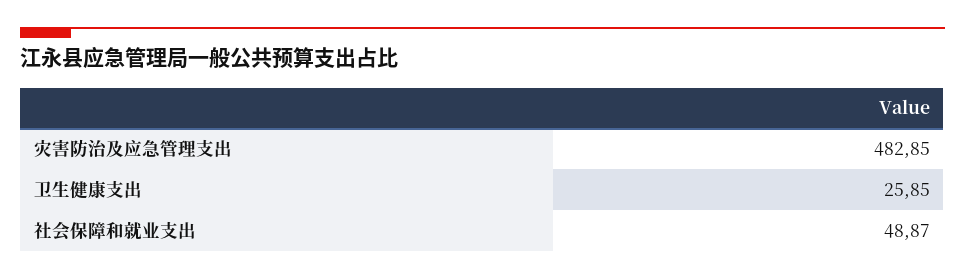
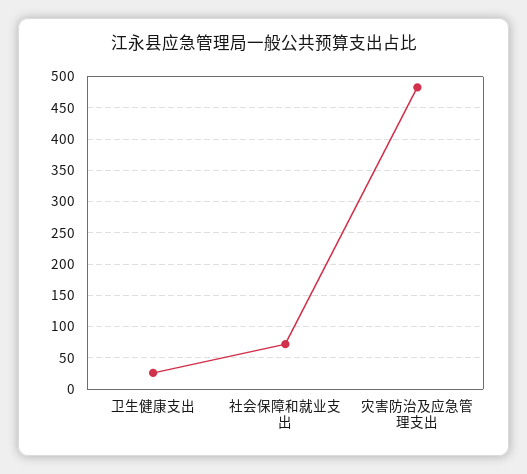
社会保障和就业支出: 48.87 -> 70

